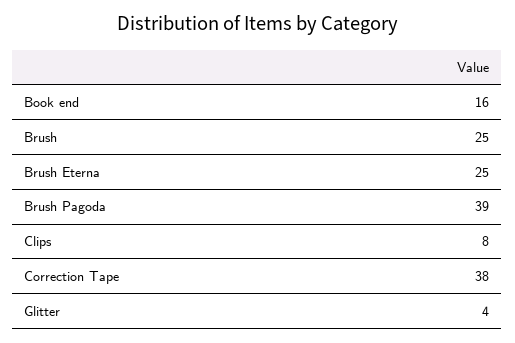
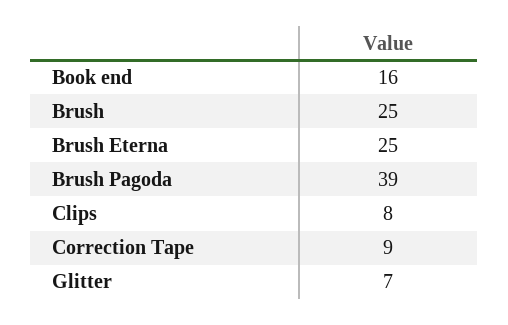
Correction Tape: 38 -> 9
Glitter: 4 -> 7

